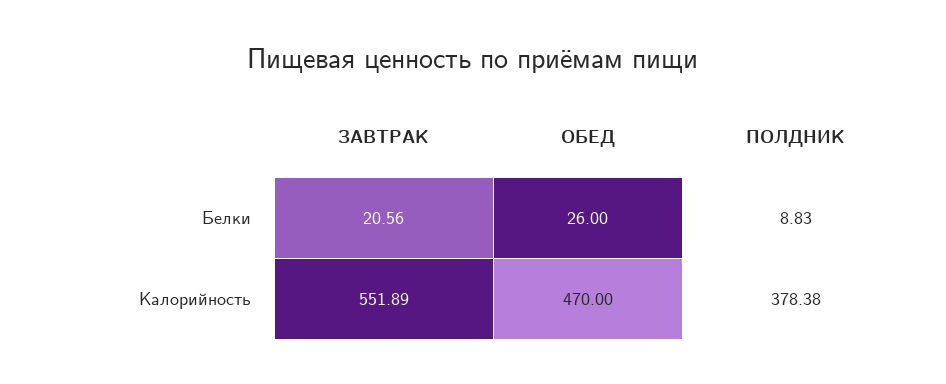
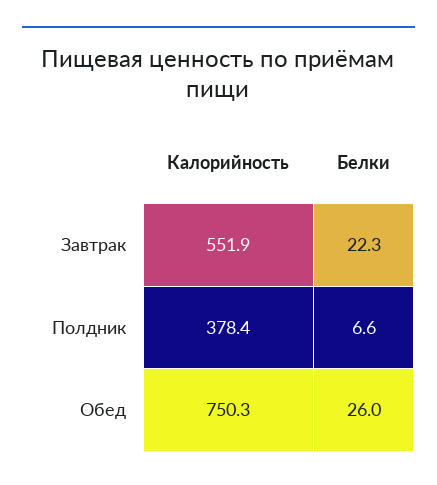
ЗАВТРАК, Белки: 20.56 -> 22.3
ПОЛДНИК, Белки: 8.83 -> 6.6
ОБЕД, Калорийность: 470 -> 750.3

